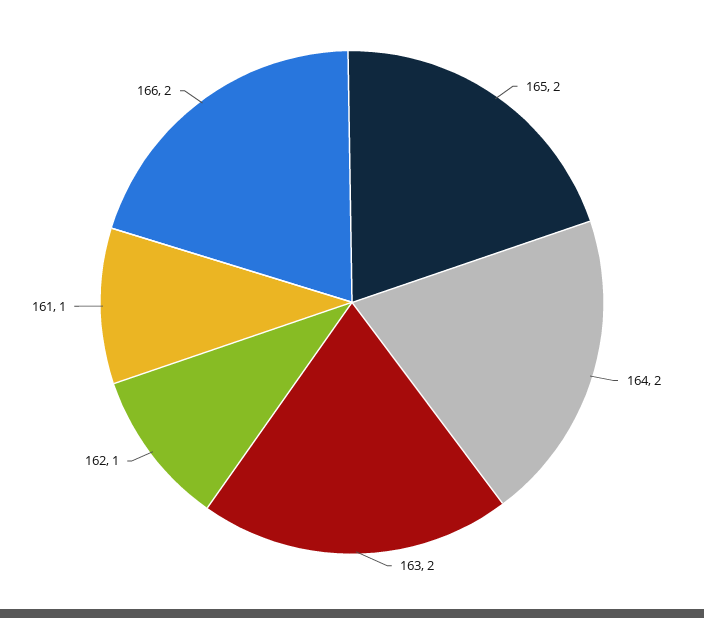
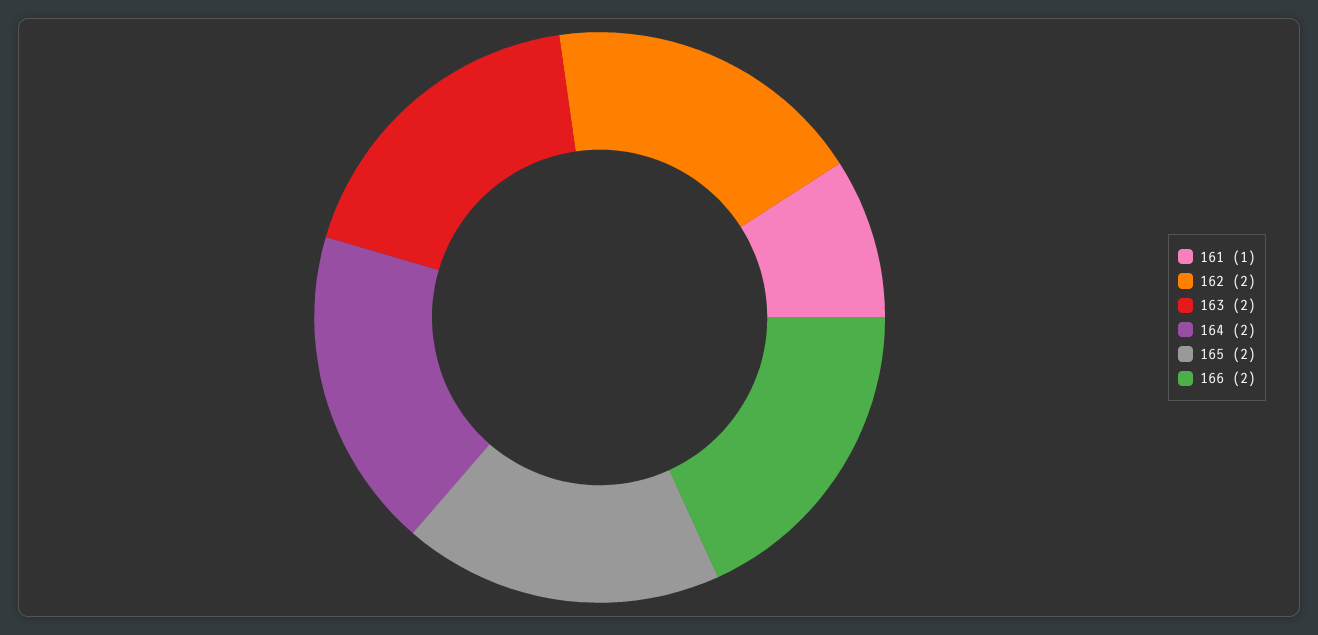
162: 1 -> 2

